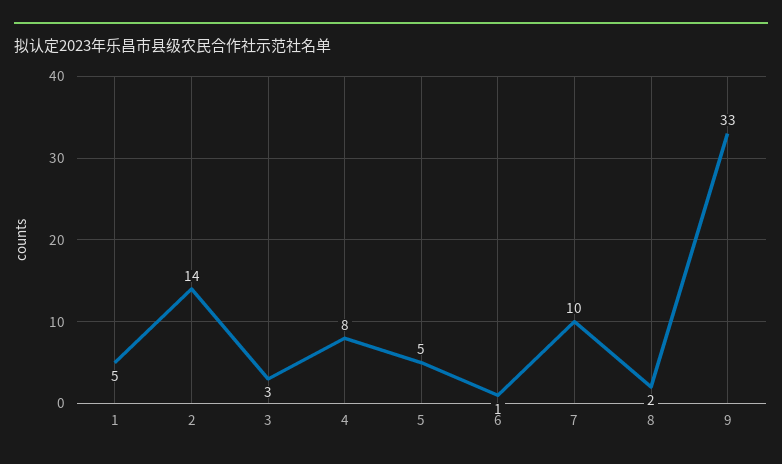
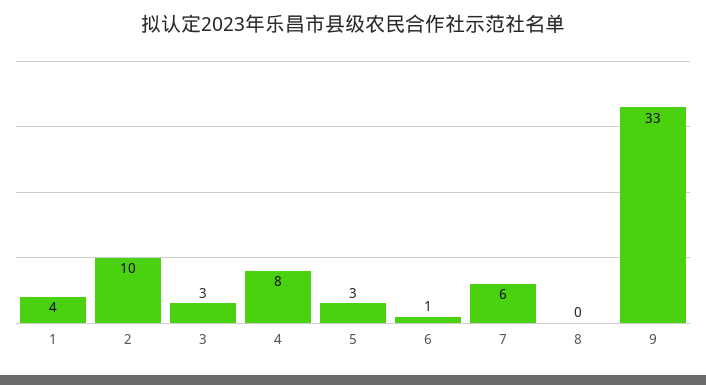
1: 5 -> 4
2: 14 -> 10
5: 5 -> 3
7: 10 -> 6
8: 2 -> 0

